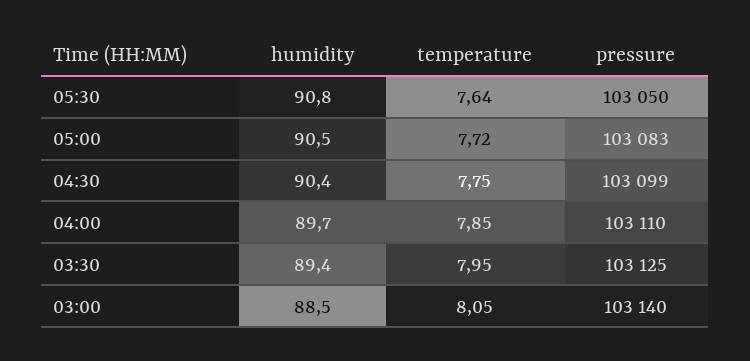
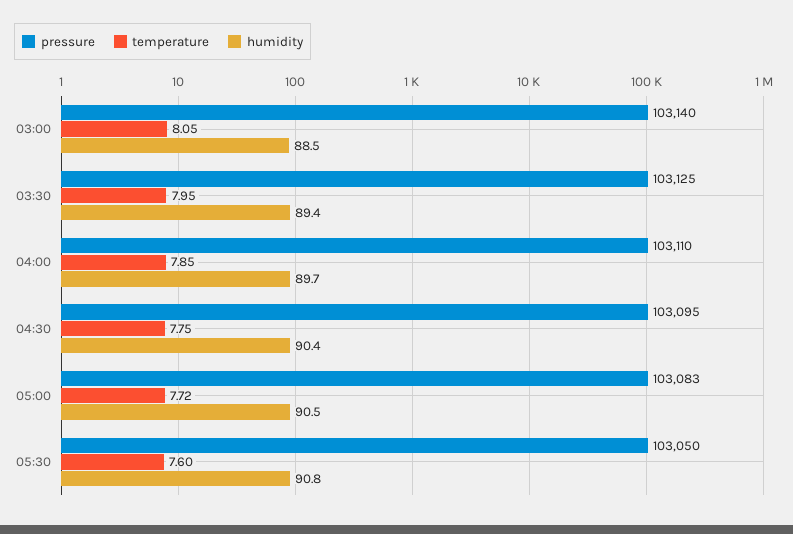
temperature, 05:30: 7.64 -> 7.6
pressure, 04:30: 103099 -> 103095

